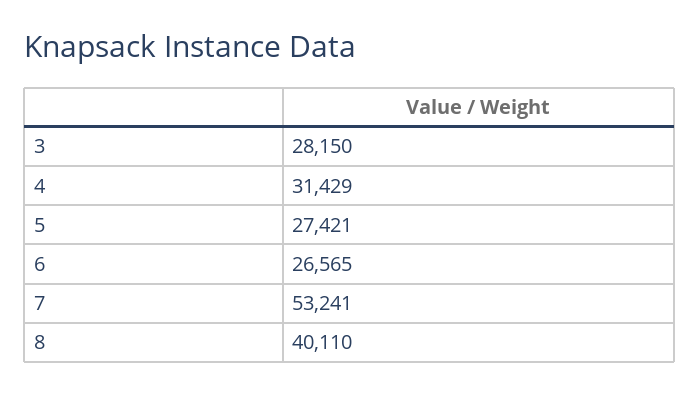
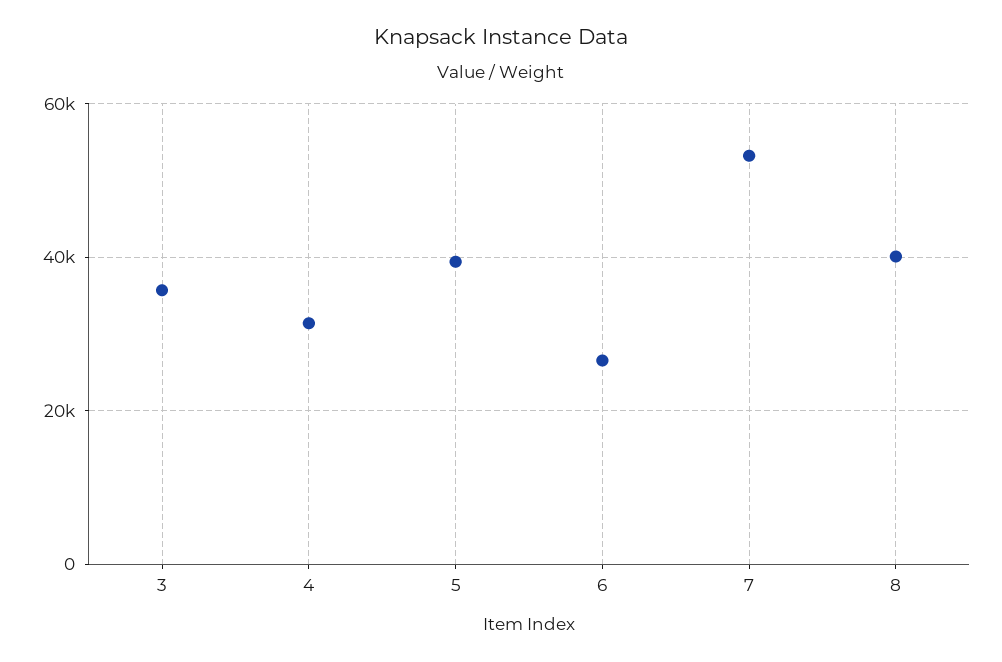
3: 28150 -> 36000
5: 27421 -> 40000

